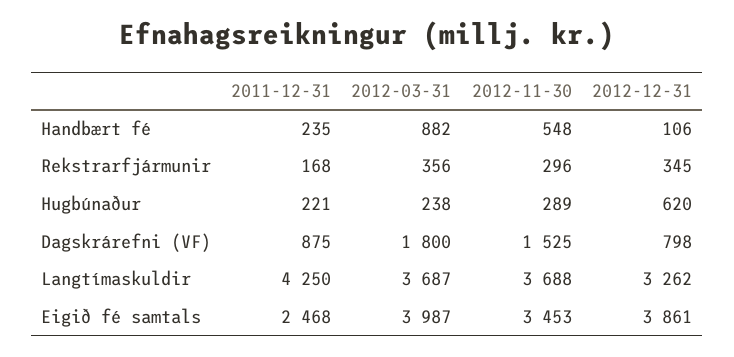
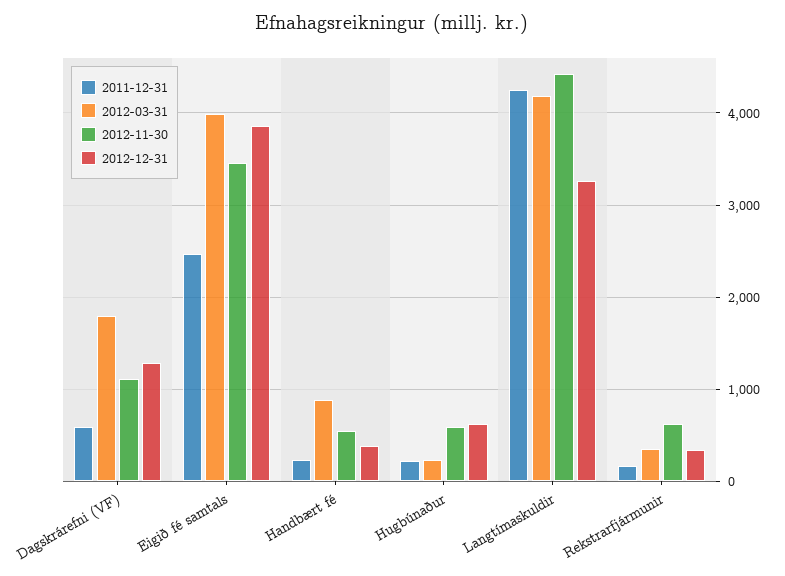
2012-12-31, Handbært fé: 106 -> 400
2012-11-30, Rekstrarfjármunir: 296 -> 600
2012-11-30, Hugbúnaður: 289 -> 600
2011-12-31, Dagskrárefni (VF): 875 -> 600
2012-11-30, Dagskrárefni (VF): 1525 -> 1100
2012-12-31, Dagskrárefni (VF): 798 -> 1300
2012-03-31, Langtímaskuldir: 3687 -> 4200
2012-11-30, Langtímaskuldir: 3688 -> 4400

